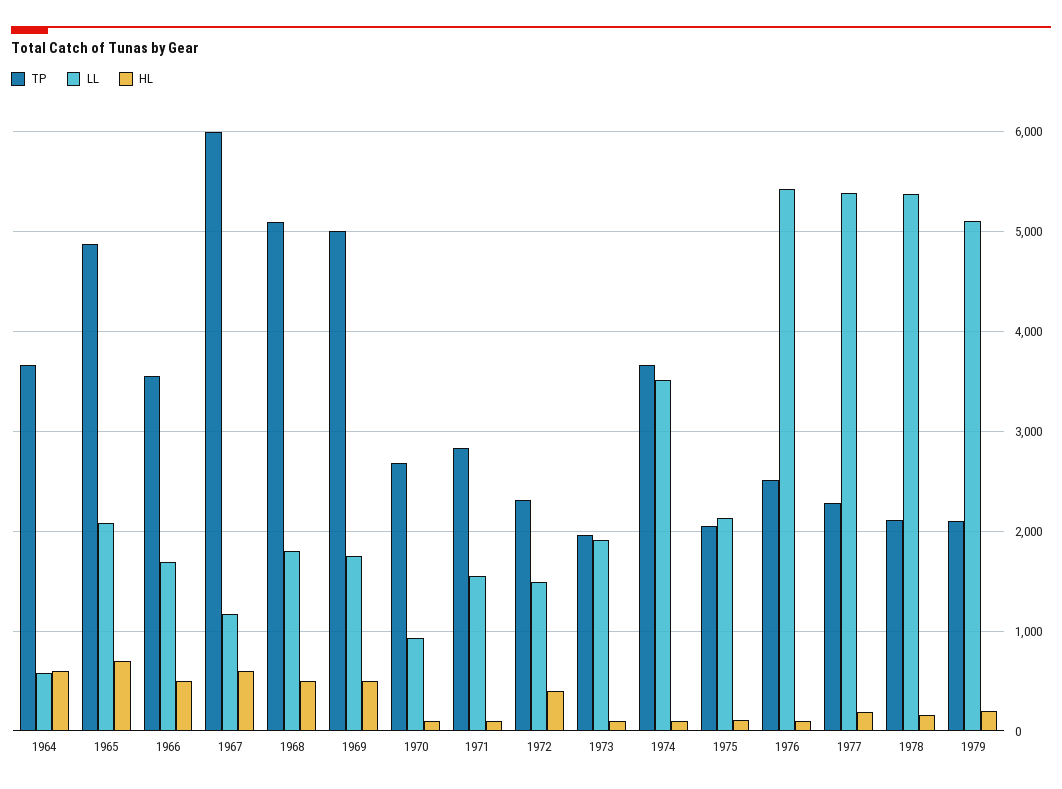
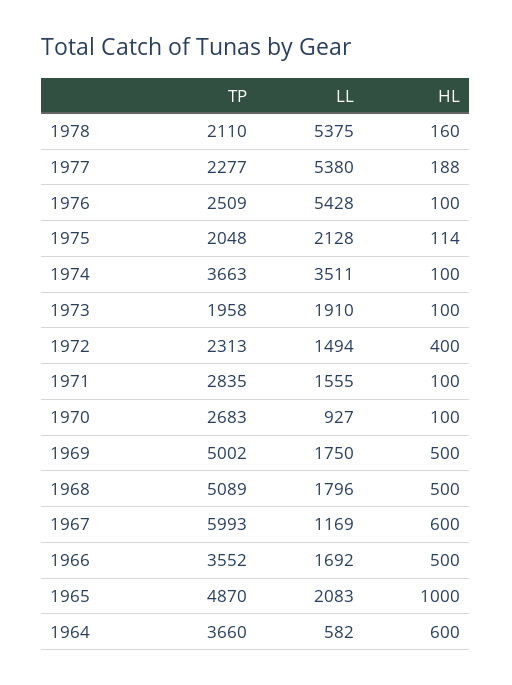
HL, 1965: 700 -> 1000
TP, 1979: 2100 -> none
LL, 1979: 5100 -> none
HL, 1979: 200 -> none

